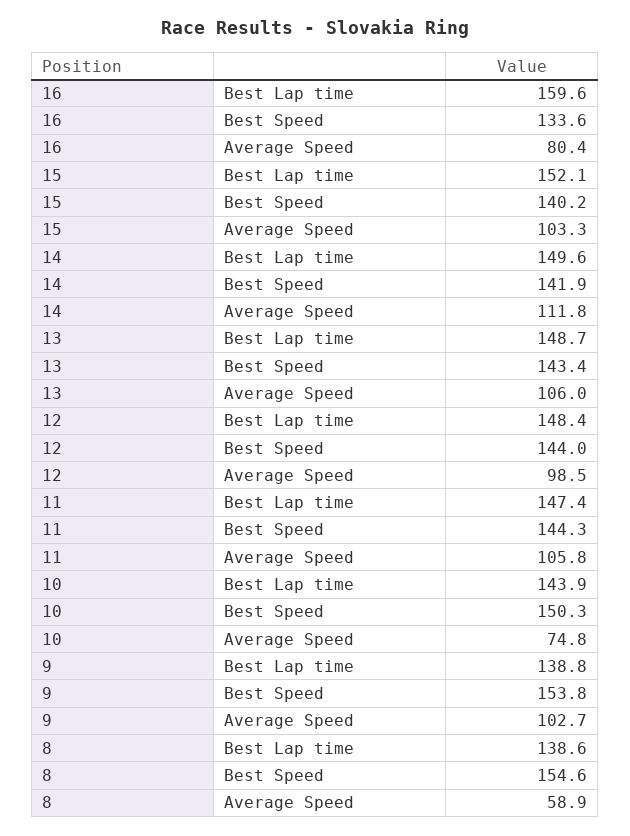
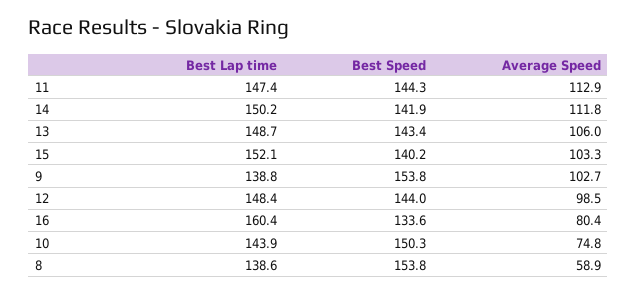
16, Best Lap time: 159.6 -> 160.4
14, Best Lap time: 149.6 -> 150.2
11, Average Speed: 105.8 -> 112.9
8, Best Speed: 154.6 -> 153.8

